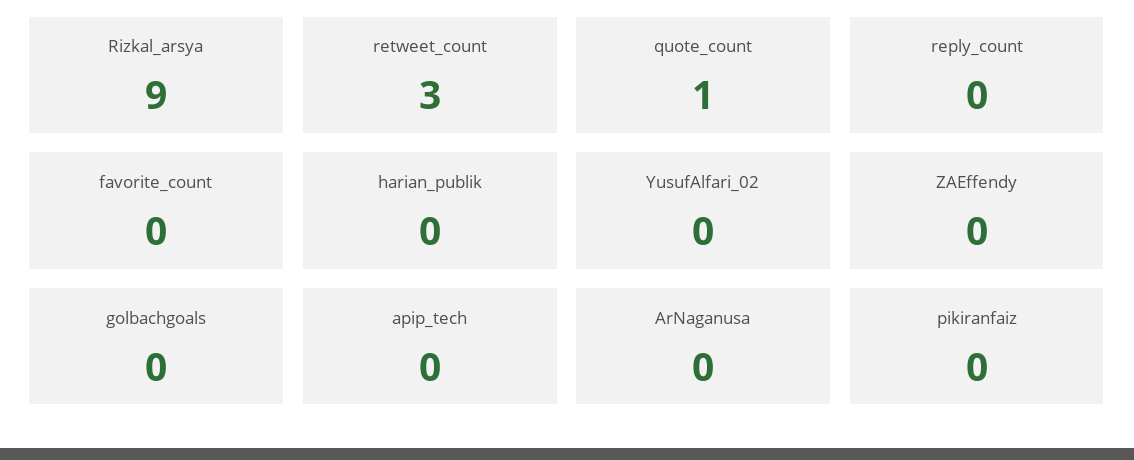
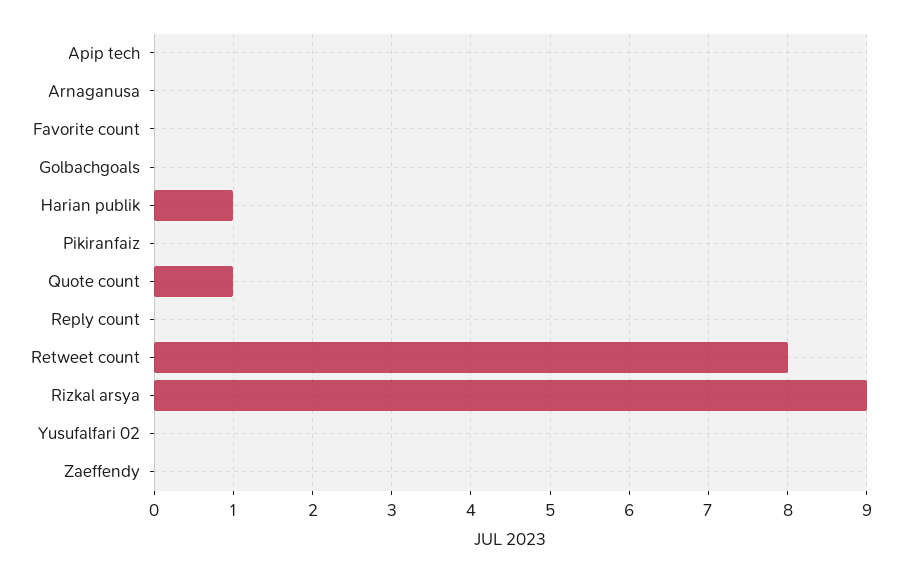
retweet_count: 3 -> 8
harian_publik: 0 -> 1

